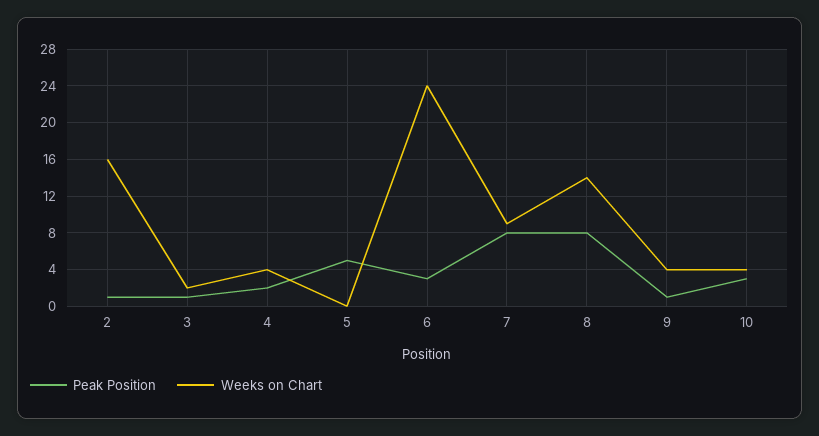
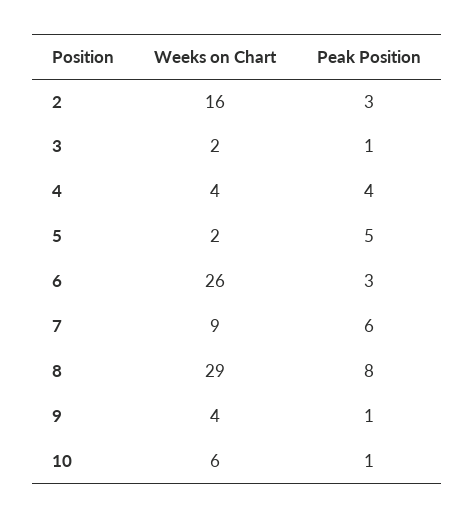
Peak Position, 2: 1 -> 3
Peak Position, 4: 2 -> 4
Weeks on Chart, 5: 0 -> 2
Weeks on Chart, 6: 24 -> 26
Peak Position, 7: 8 -> 6
Weeks on Chart, 8: 14 -> 29
Peak Position, 10: 3 -> 1
Weeks on Chart, 10: 4 -> 6

